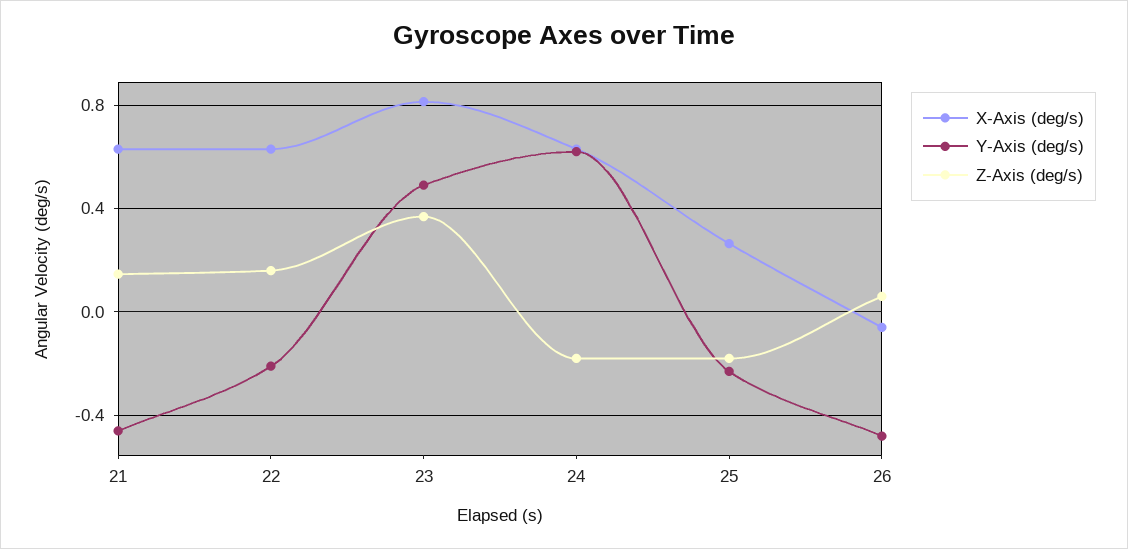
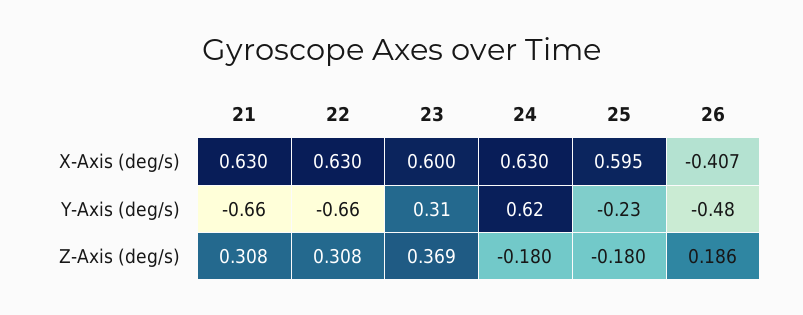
Y-Axis (deg/s), 21: -0.45 -> -0.66
Z-Axis (deg/s), 21: 0.15 -> 0.308
Y-Axis (deg/s), 22: -0.2 -> -0.66
Z-Axis (deg/s), 22: 0.15 -> 0.308
X-Axis (deg/s), 23: 0.8 -> 0.6
Y-Axis (deg/s), 23: 0.5 -> 0.31
X-Axis (deg/s), 25: 0.25 -> 0.595
X-Axis (deg/s), 26: -0.05 -> -0.407
Z-Axis (deg/s), 26: 0.05 -> 0.186

